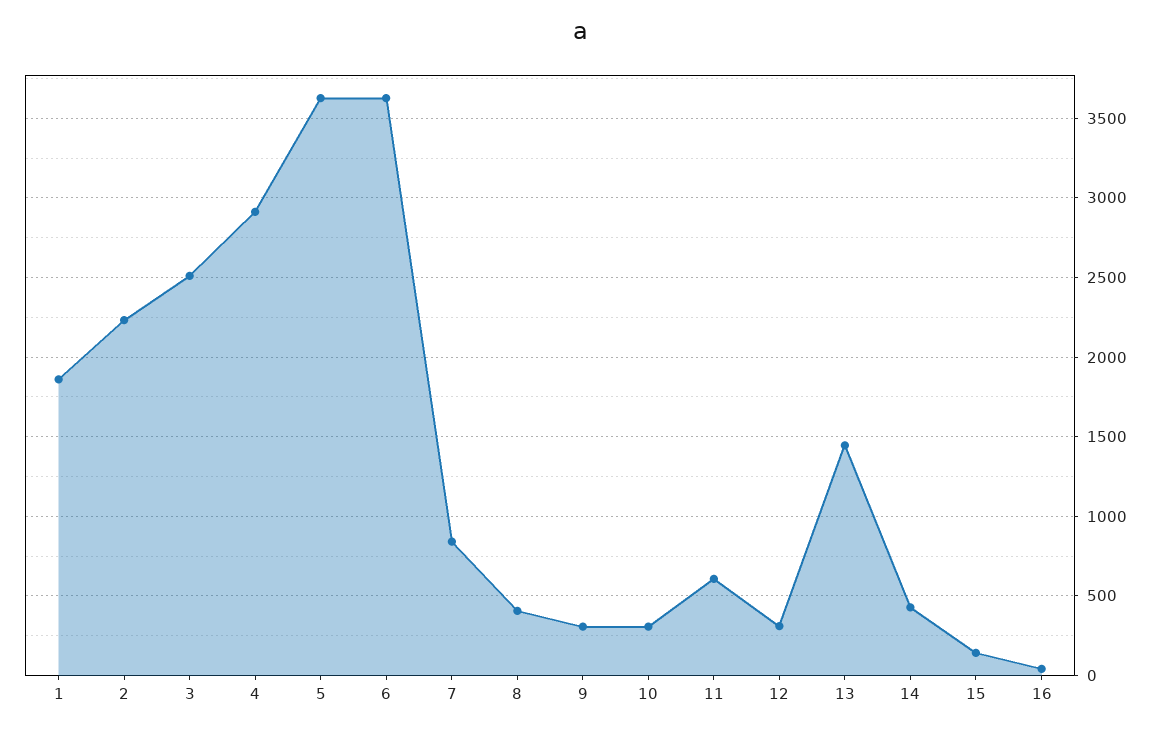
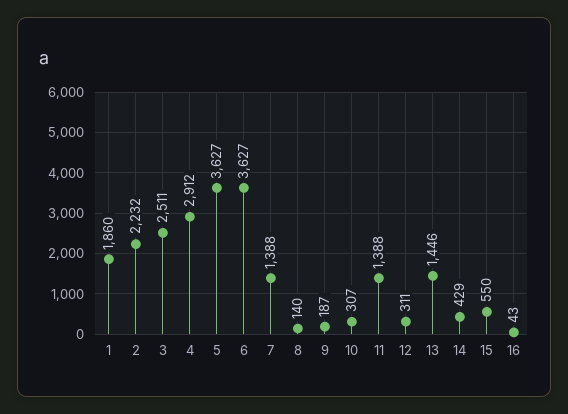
7: 850 -> 1388
8: 400 -> 140
9: 300 -> 187
11: 600 -> 1388
15: 150 -> 550

